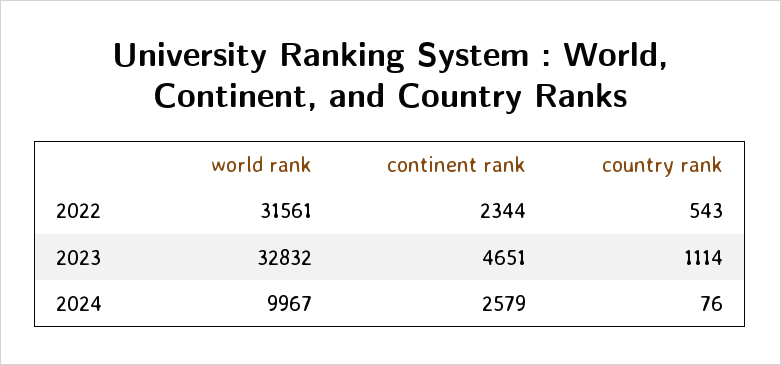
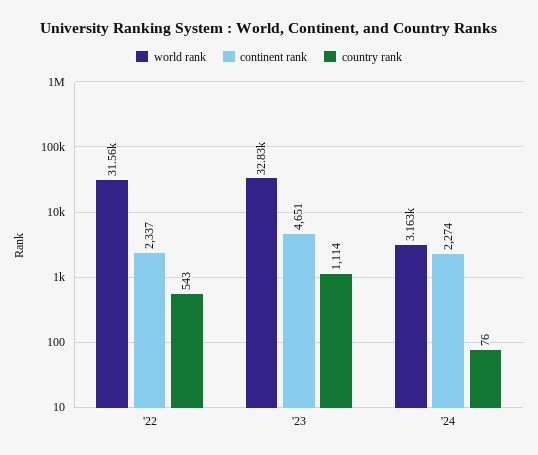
continent rank, 2022: 2344 -> 2337
world rank, 2024: 9967 -> 3163
continent rank, 2024: 2579 -> 2274

